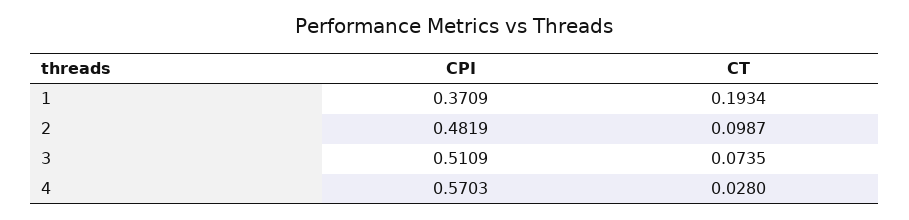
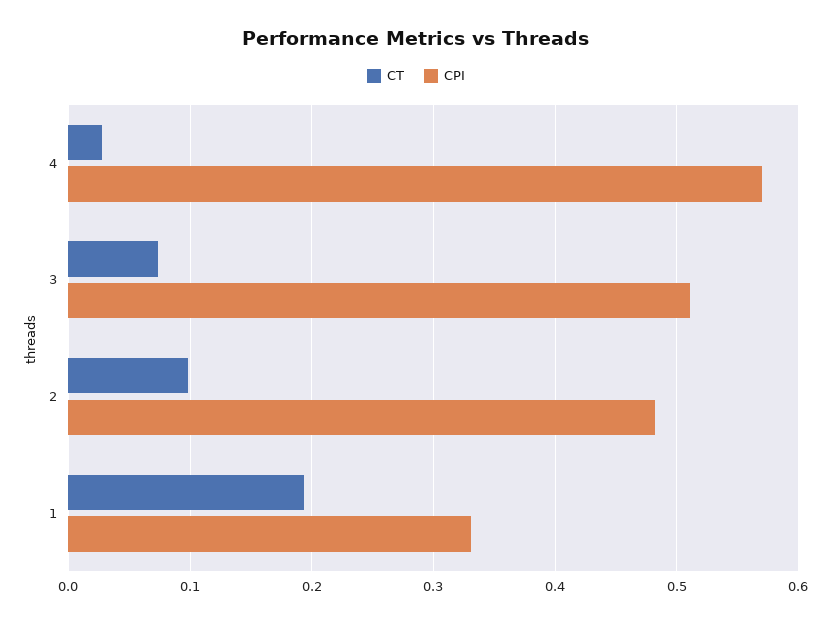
CPI, 1: 0.3709 -> 0.33

